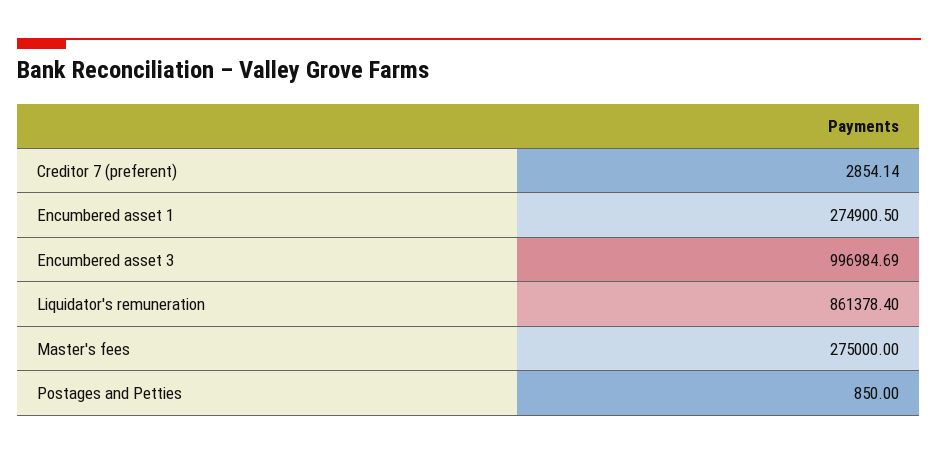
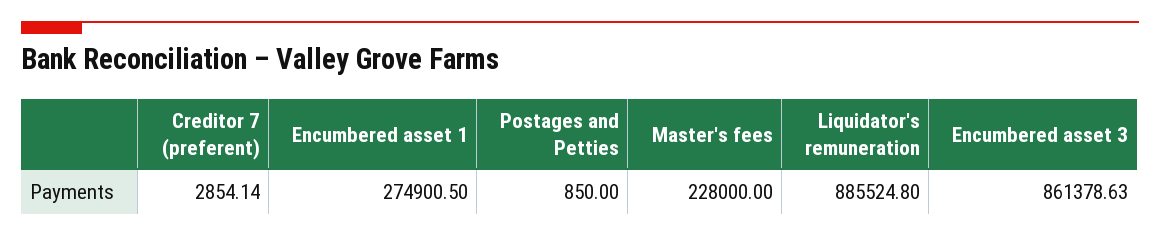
Encumbered asset 3: 996984.69 -> 861378.63
Liquidator's remuneration: 861378.4 -> 885524.8
Master's fees: 275000 -> 228000

